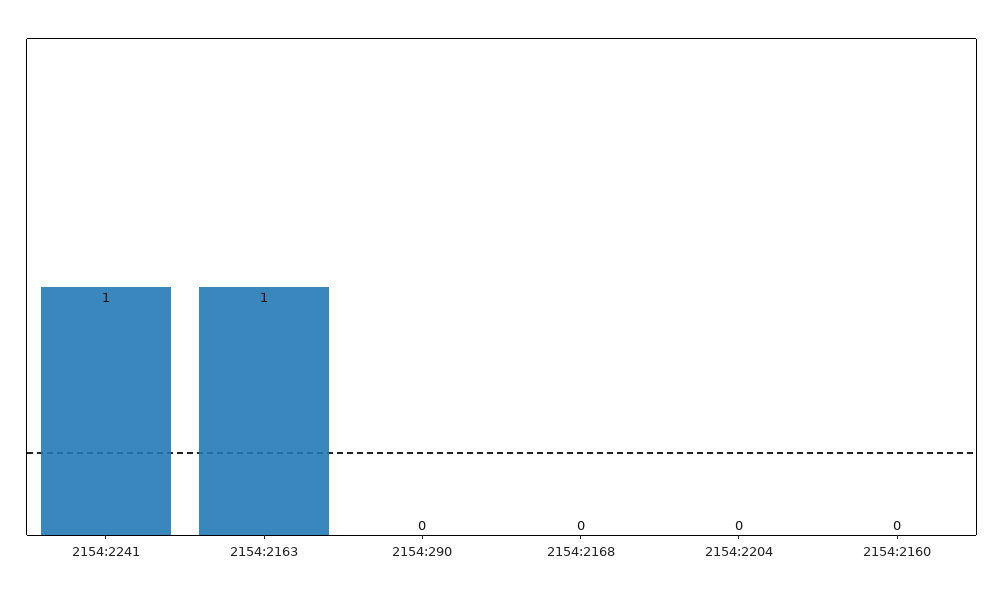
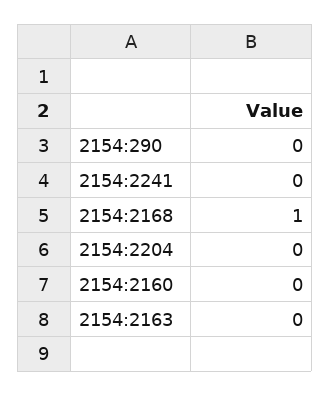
2154:2241: 1 -> 0
2154:2163: 1 -> 0
2154:2168: 0 -> 1

